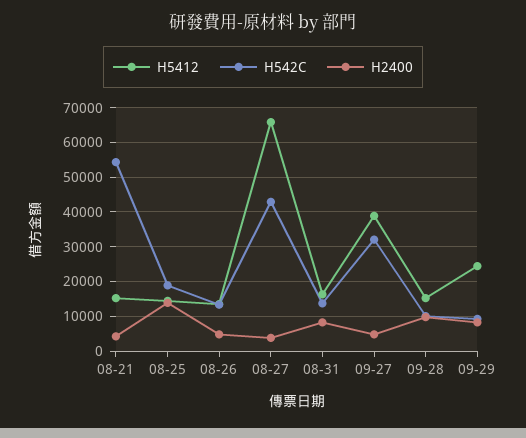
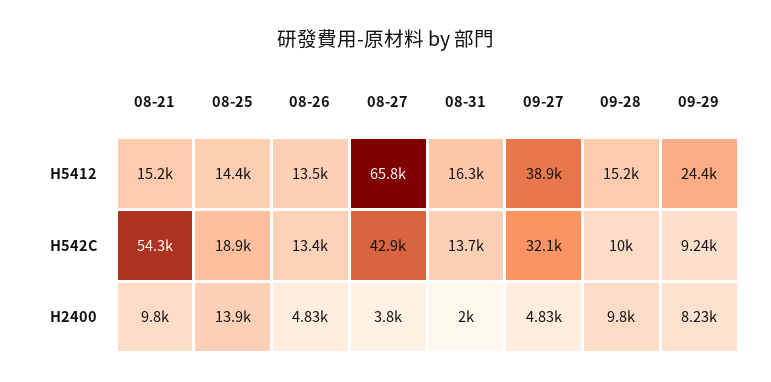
H2400, 08-21: 4000 -> 9800
H2400, 08-31: 8000 -> 2000

